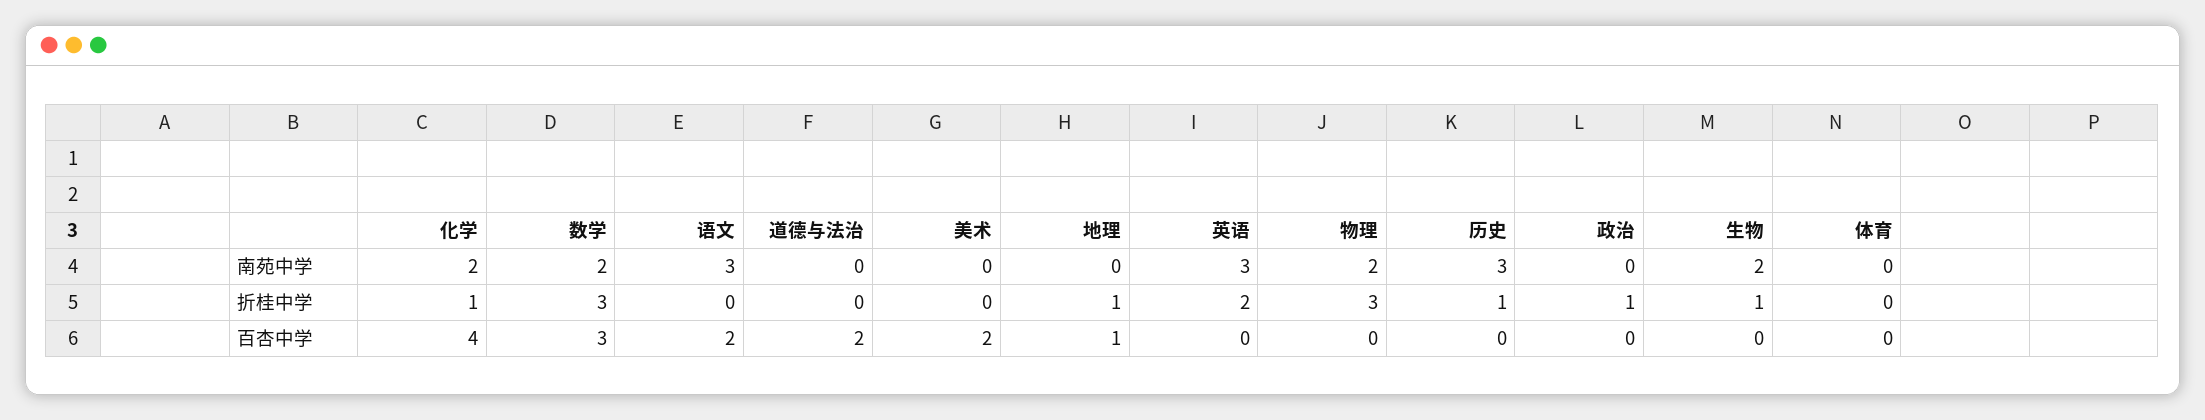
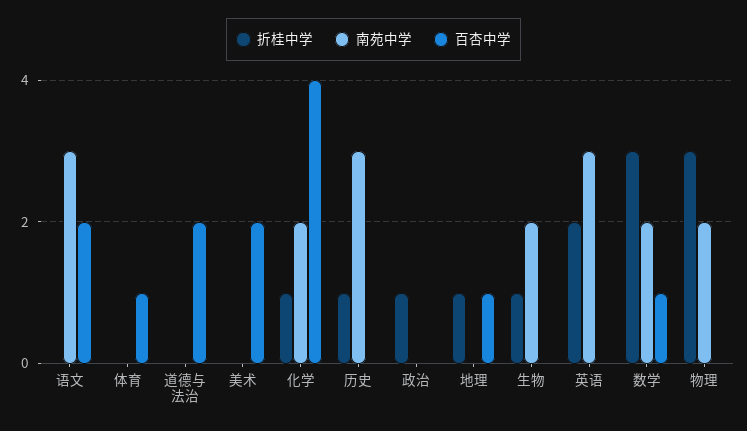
百杏中学, 数学: 3 -> 1
百杏中学, 体育: 0 -> 1

